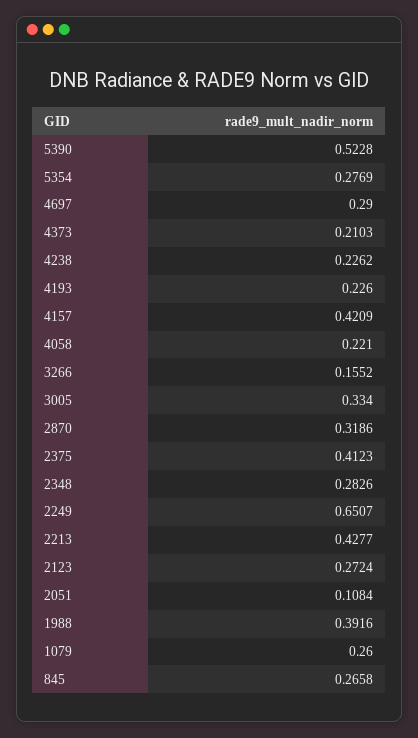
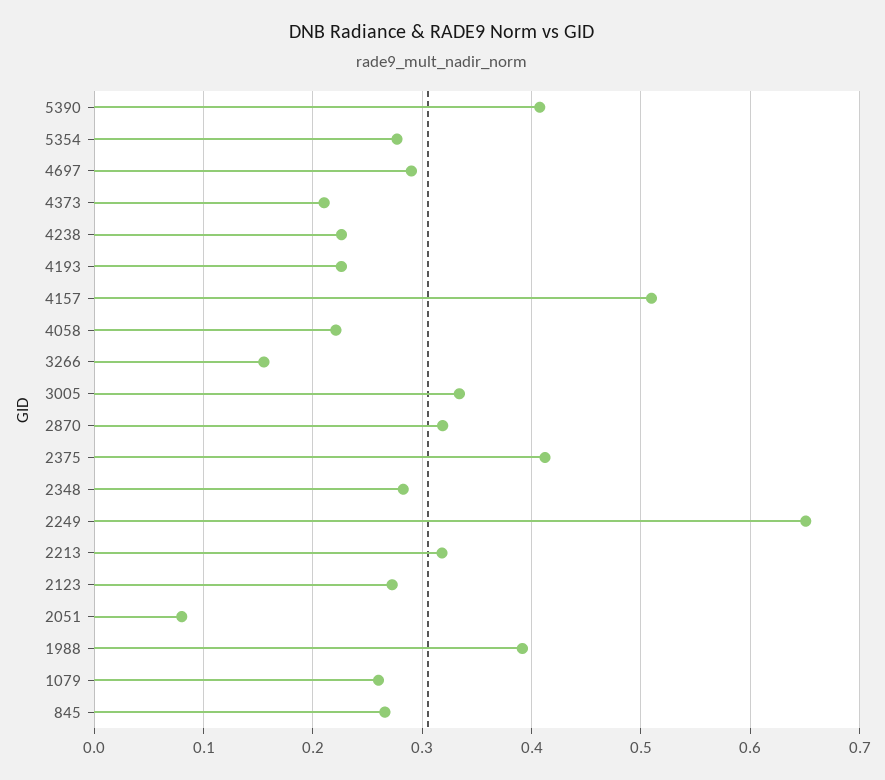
5390: 0.5228 -> 0.41
4157: 0.4209 -> 0.51
2213: 0.4277 -> 0.32
2051: 0.1084 -> 0.08

